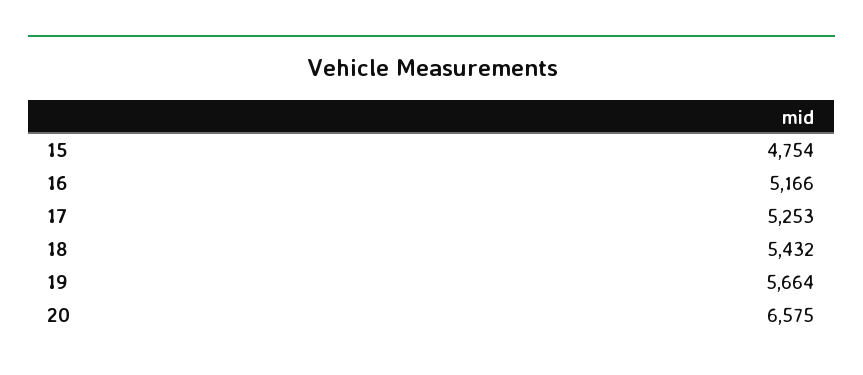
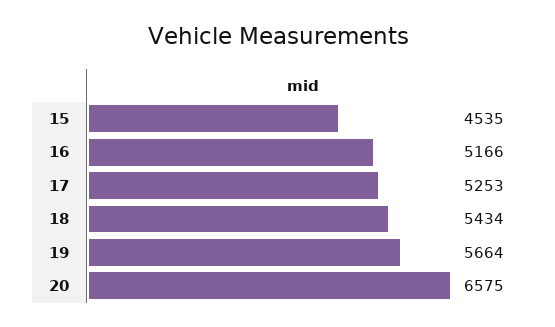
15: 4754 -> 4535
18: 5432 -> 5434

